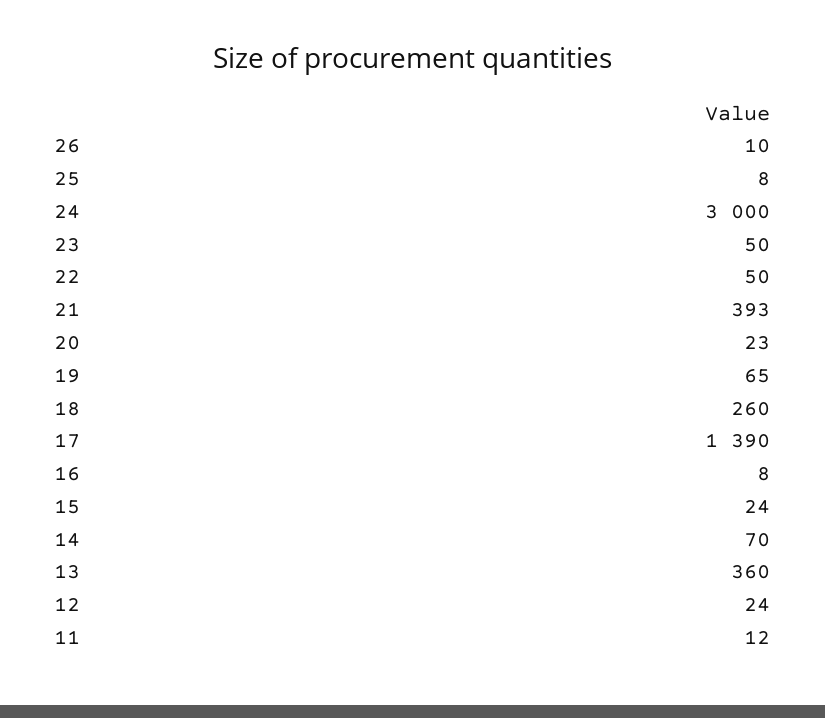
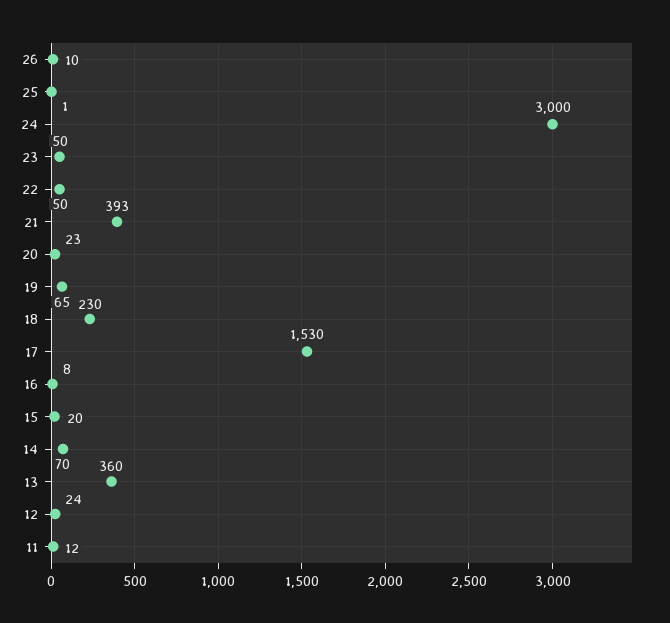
25: 8 -> 1
18: 260 -> 230
17: 1390 -> 1530
15: 24 -> 20

